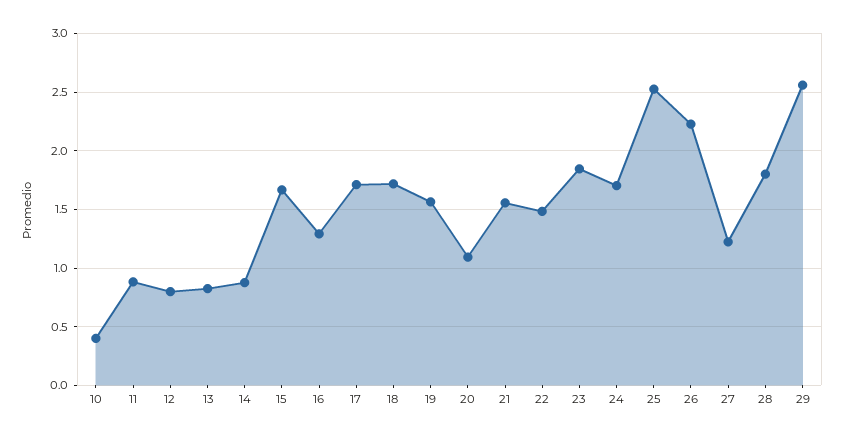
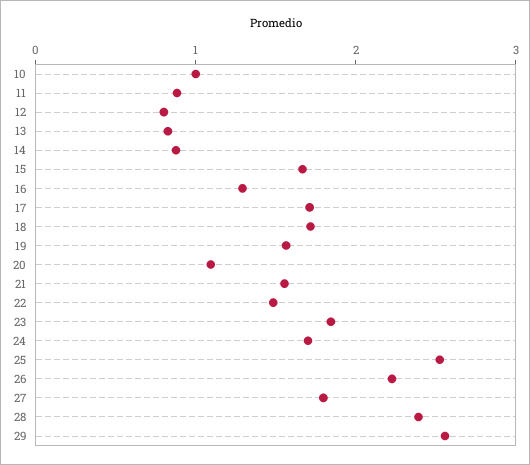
10: 0.4 -> 1
27: 1.2 -> 1.8
28: 1.8 -> 2.4

